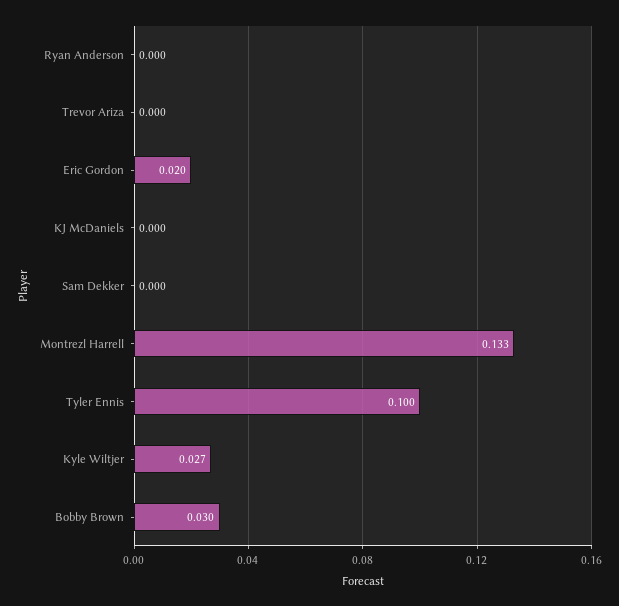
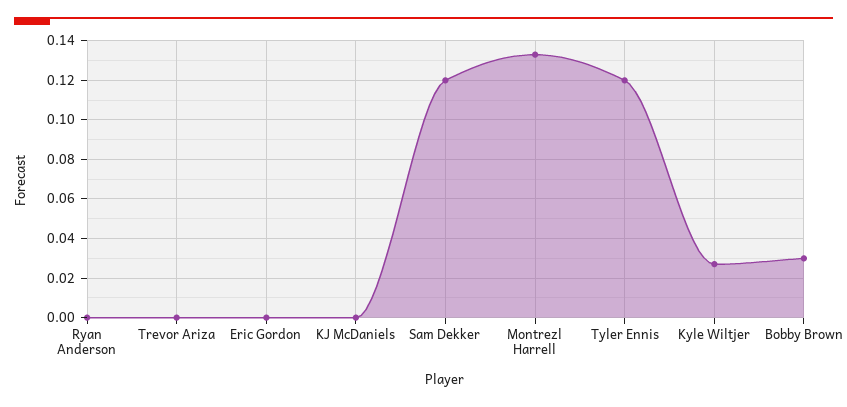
Eric Gordon: 0.02 -> 0
Sam Dekker: 0 -> 0.12
Tyler Ennis: 0.1 -> 0.12

